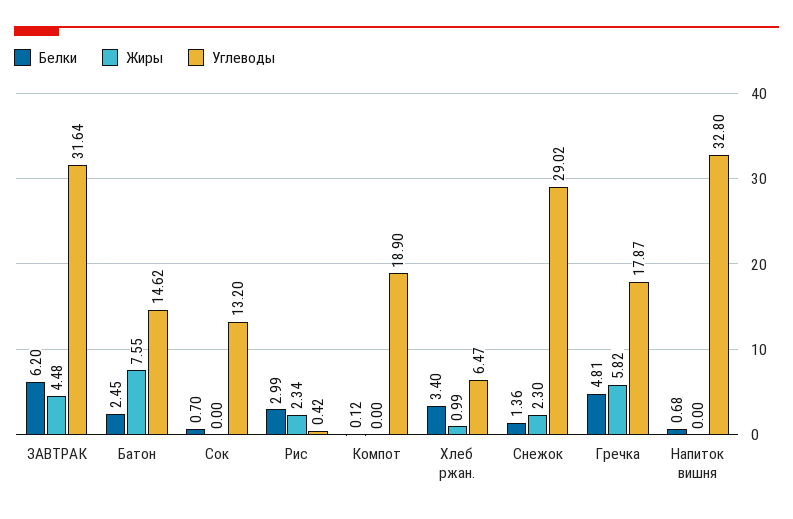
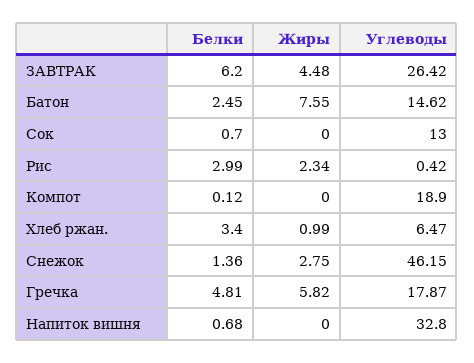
Углеводы, ЗАВТРАК: 31.64 -> 26.42
Углеводы, Сок: 13.2 -> 13
Жиры, Снежок: 2.3 -> 2.75
Углеводы, Снежок: 29.02 -> 46.15

